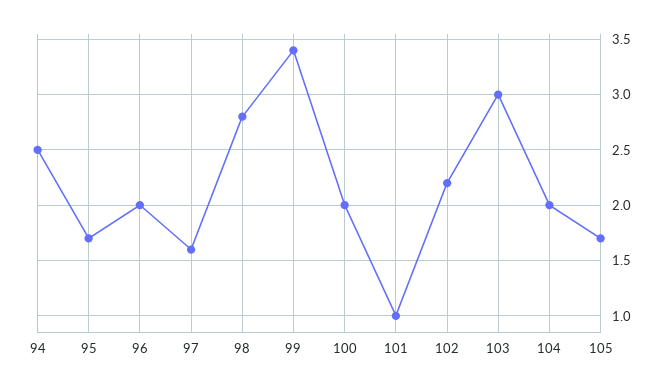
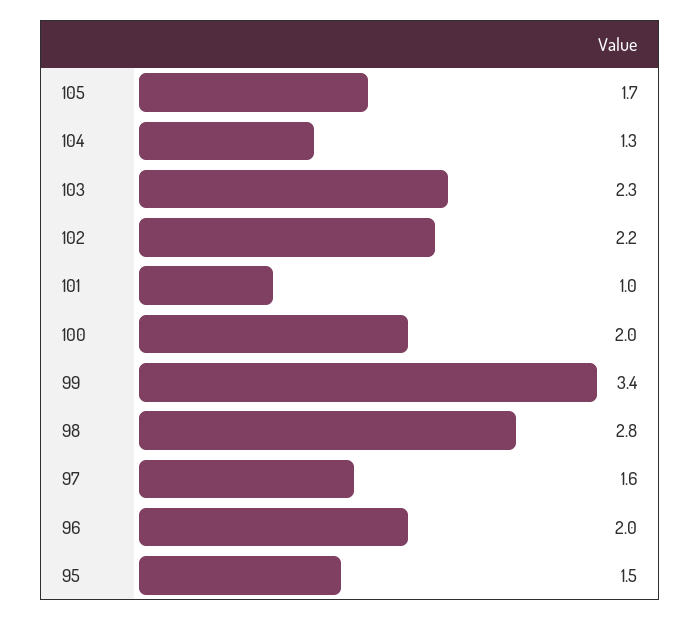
94: 2.5 -> none
95: 1.7 -> 1.5
103: 3 -> 2.3
104: 2 -> 1.3

